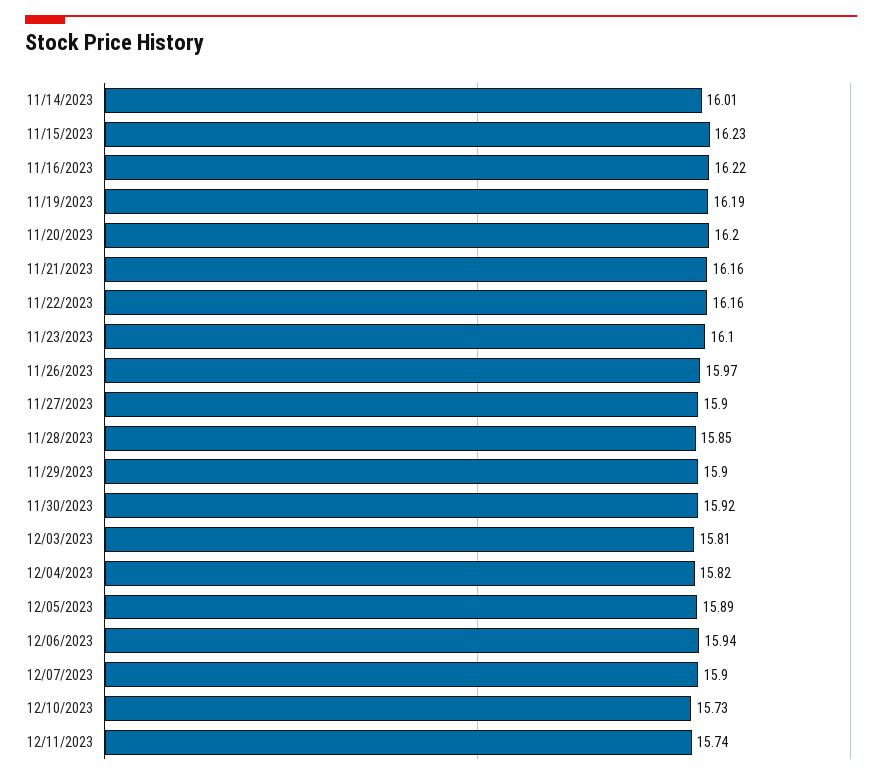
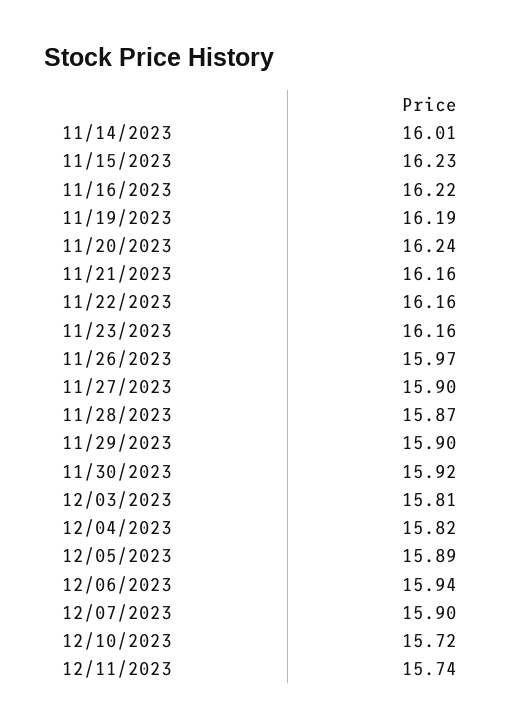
11/20/2023: 16.2 -> 16.24
11/23/2023: 16.1 -> 16.16
11/28/2023: 15.85 -> 15.87
12/10/2023: 15.73 -> 15.72

